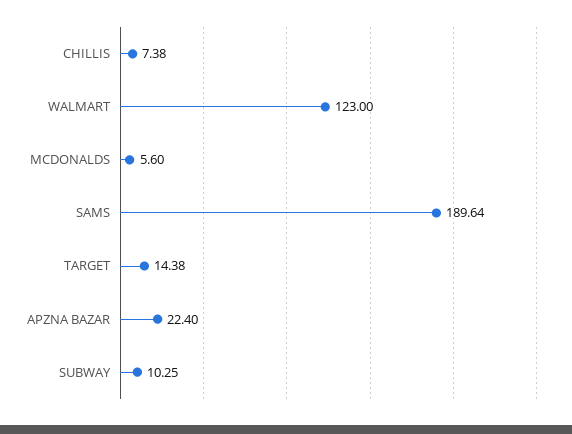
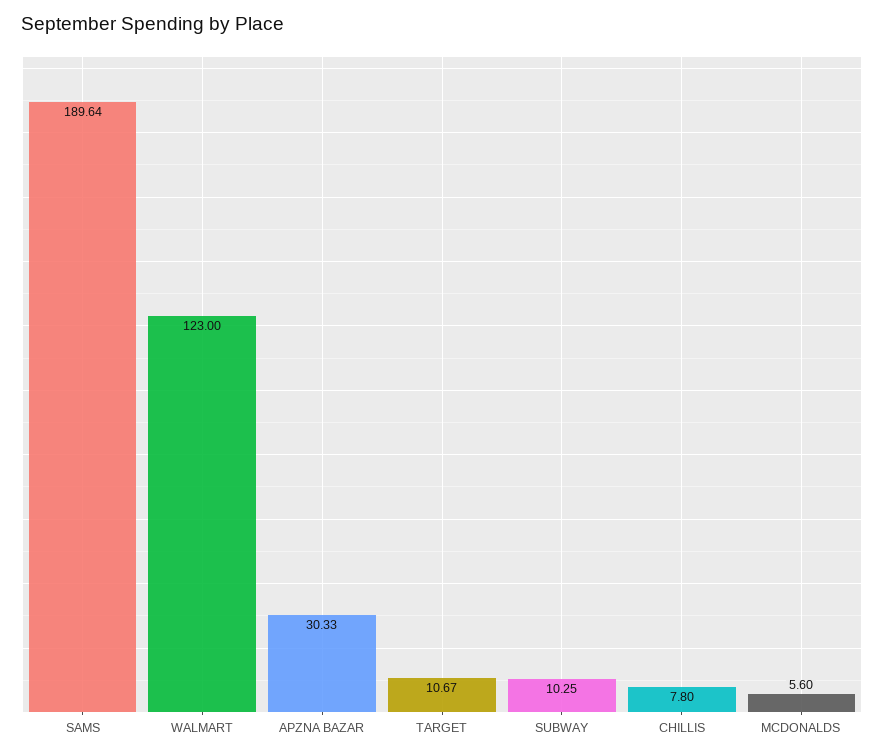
CHILLIS: 7.38 -> 7.8
TARGET: 14.38 -> 10.67
APZNA BAZAR: 22.4 -> 30.33

